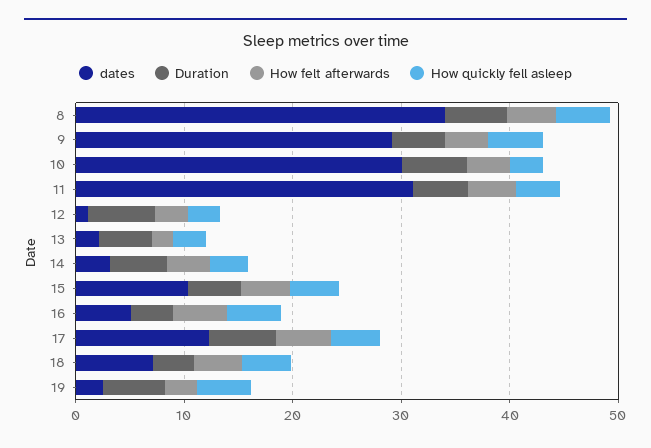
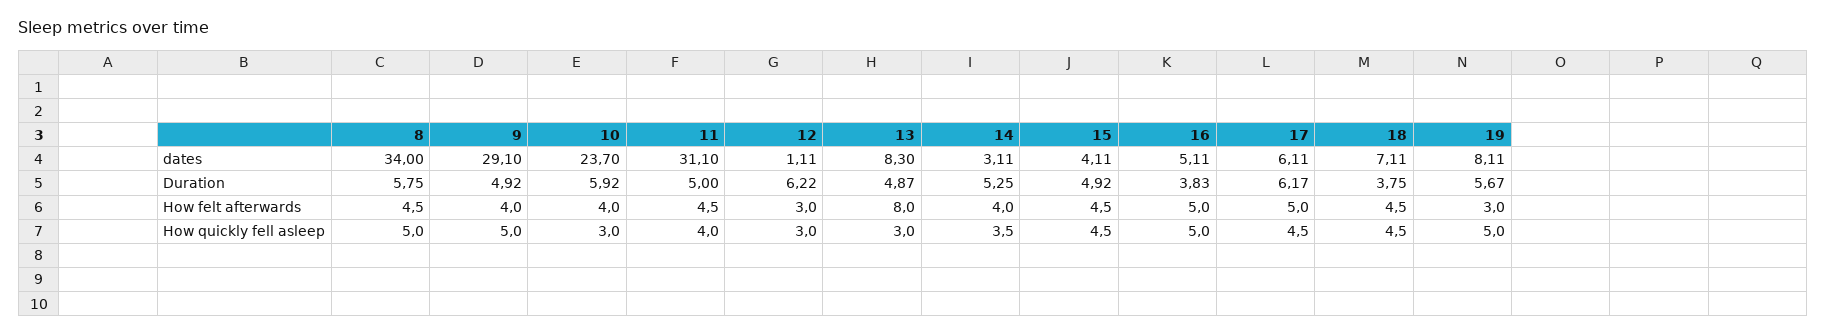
dates, 10: 30 -> 23.7
dates, 13: 2 -> 8.3
How felt afterwards, 13: 2 -> 8
dates, 15: 10 -> 4.11
dates, 17: 12 -> 6.11
dates, 19: 2 -> 8.11

